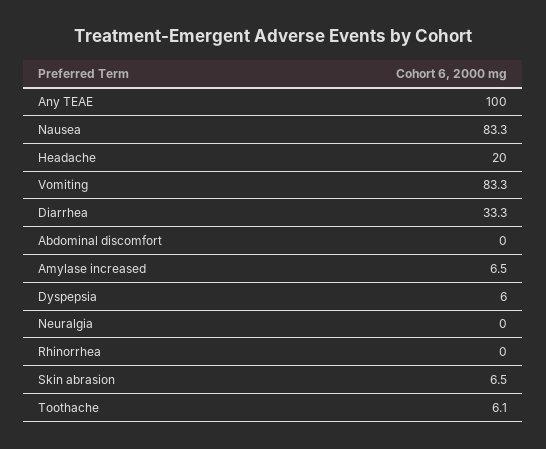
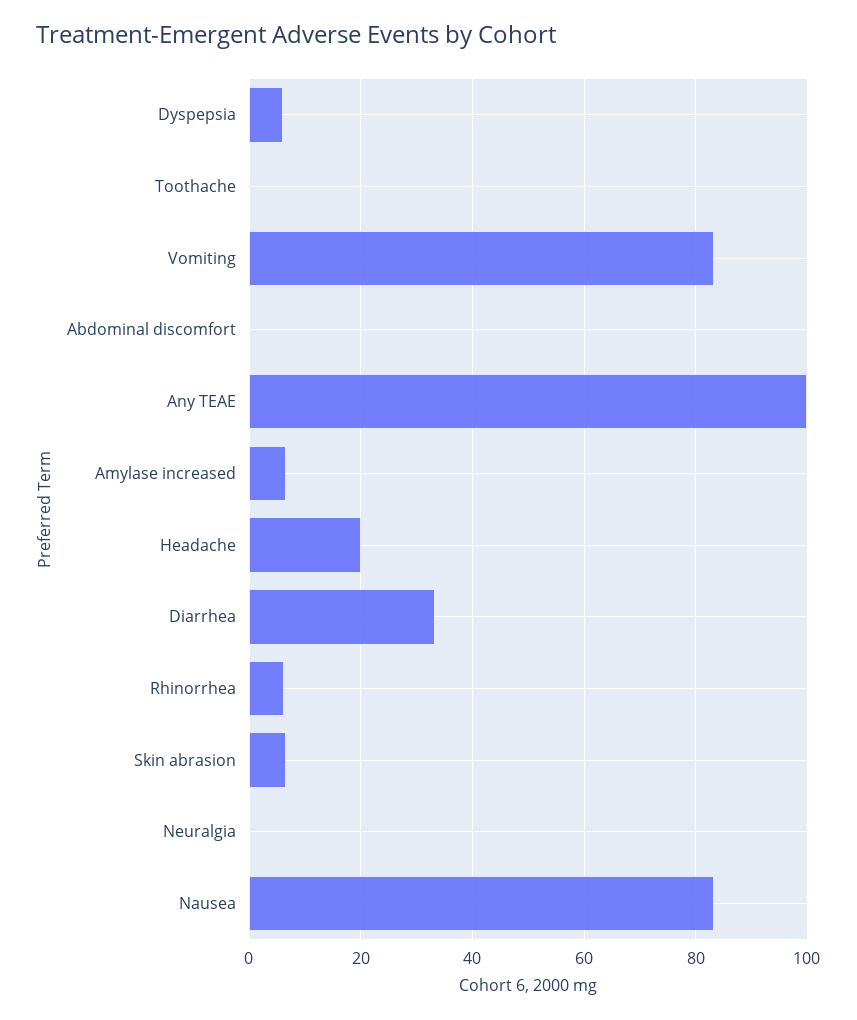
Rhinorrhea: 0 -> 6
Toothache: 6.1 -> 0

